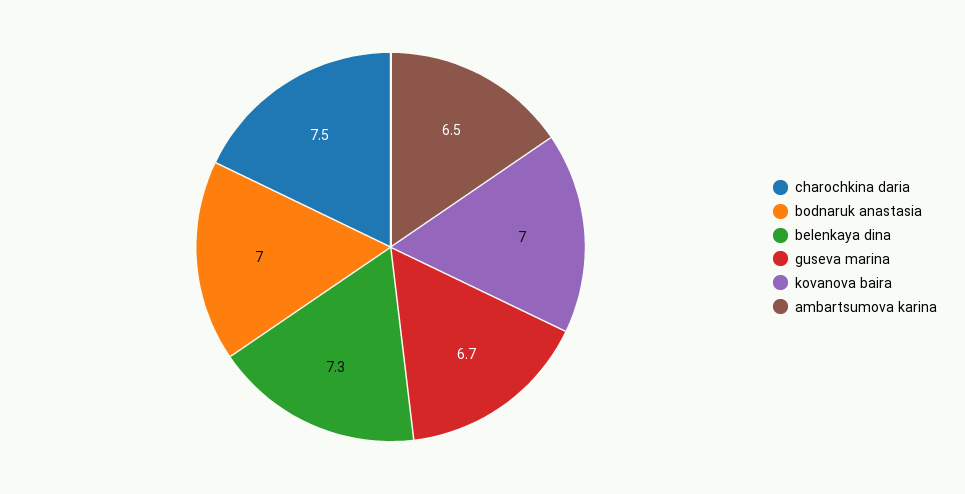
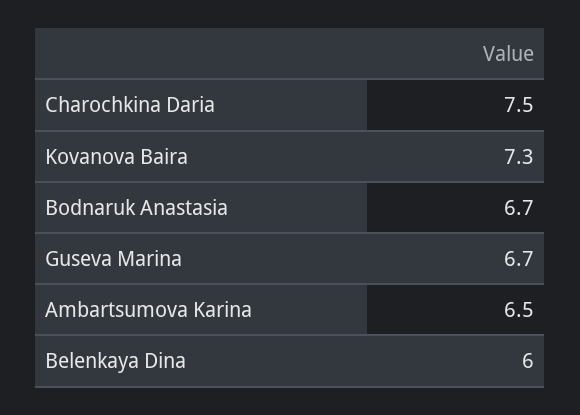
bodnaruk anastasia: 7 -> 6.7
belenkaya dina: 7.3 -> 6
kovanova baira: 7 -> 7.3

